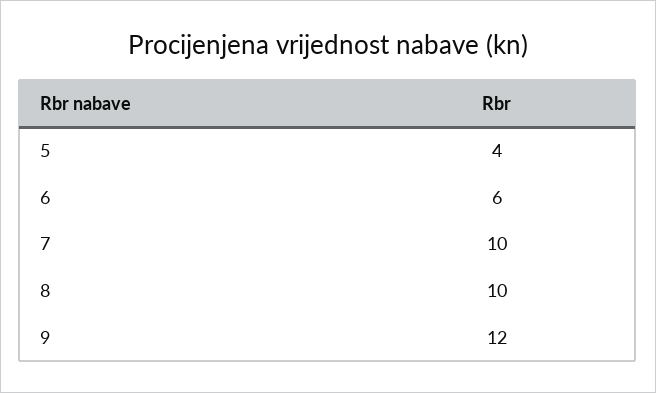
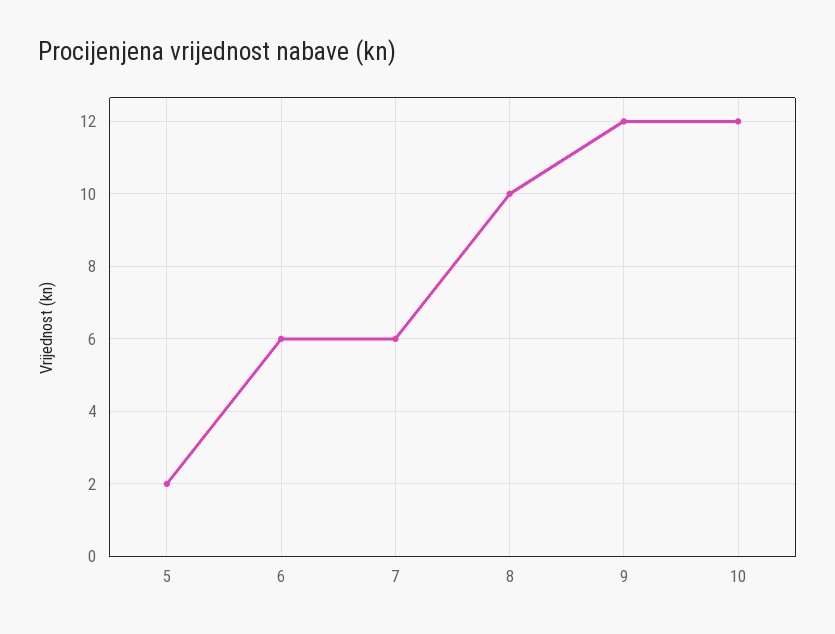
5: 4 -> 2
7: 10 -> 6
10: none -> 12

